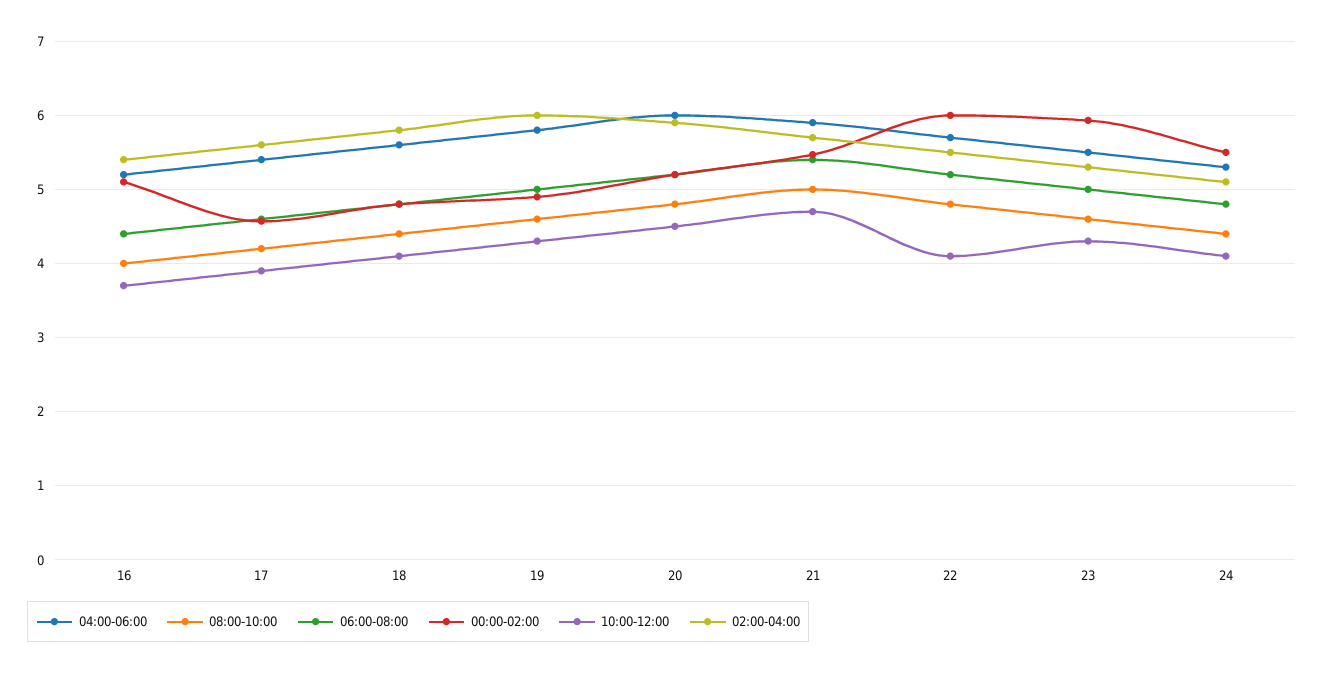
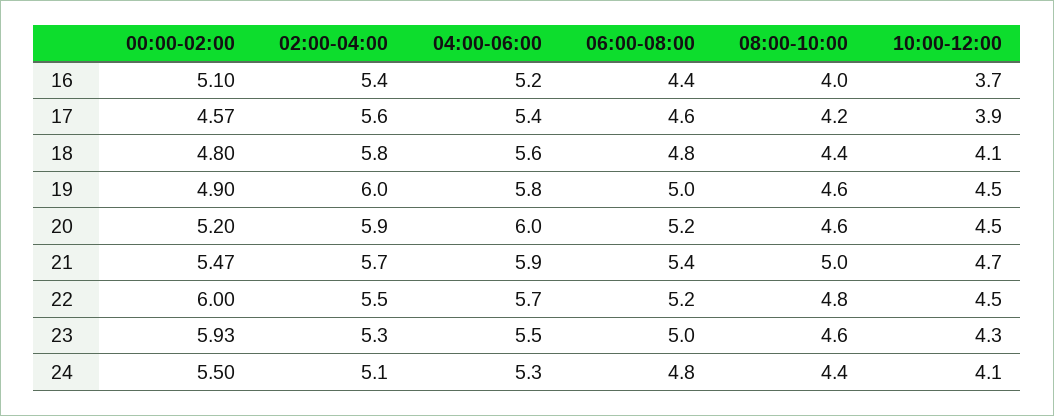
10:00-12:00, 19: 4.3 -> 4.5
08:00-10:00, 20: 4.8 -> 4.6
10:00-12:00, 22: 4.1 -> 4.5

